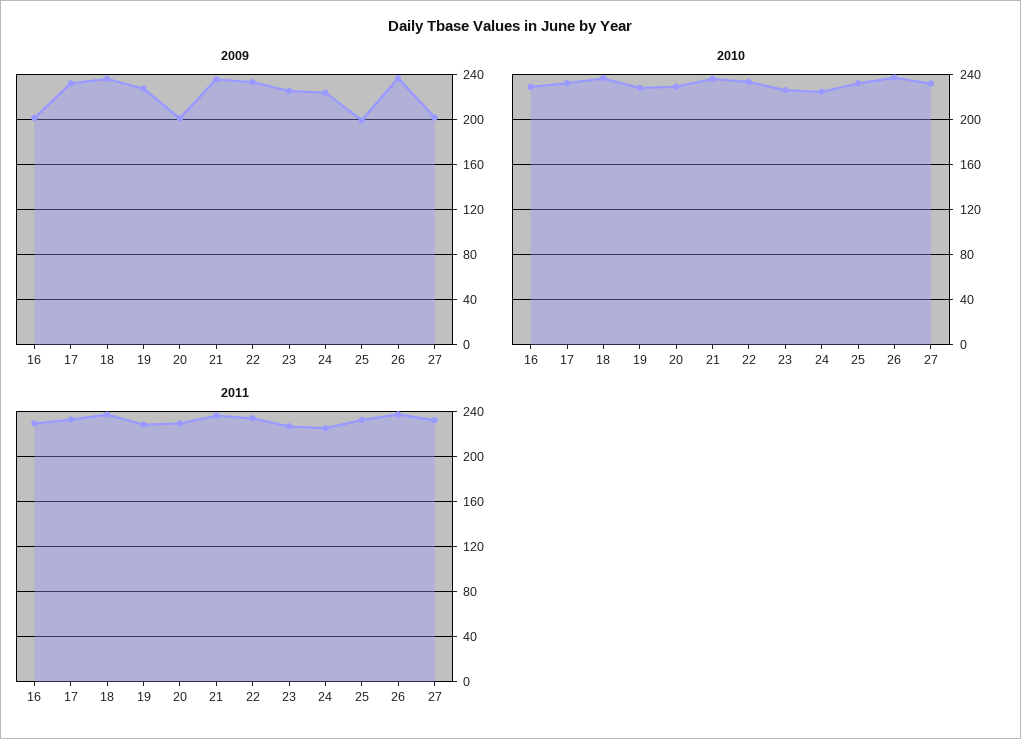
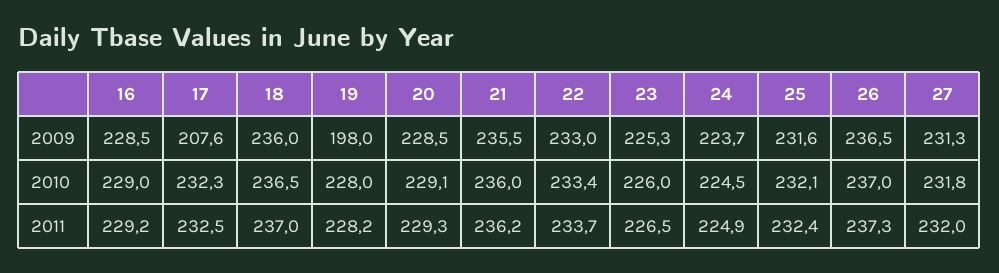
2009, 16: 200 -> 228.5
2009, 17: 230 -> 207.6
2009, 19: 230 -> 198
2009, 20: 200 -> 228.5
2009, 25: 200 -> 231.6
2009, 27: 200 -> 231.3

